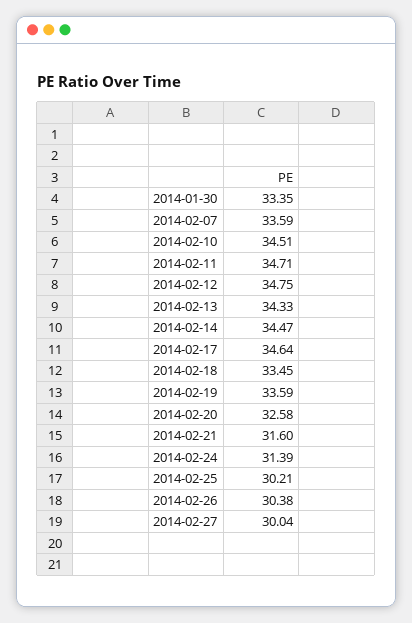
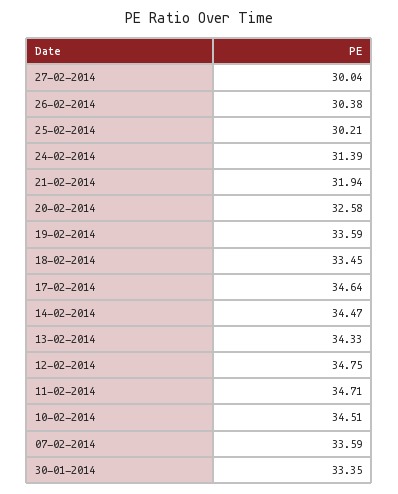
2014-02-21: 31.6 -> 31.94

